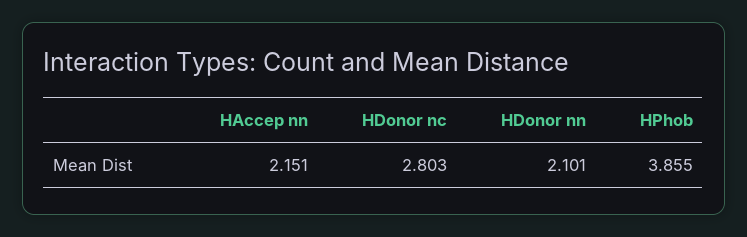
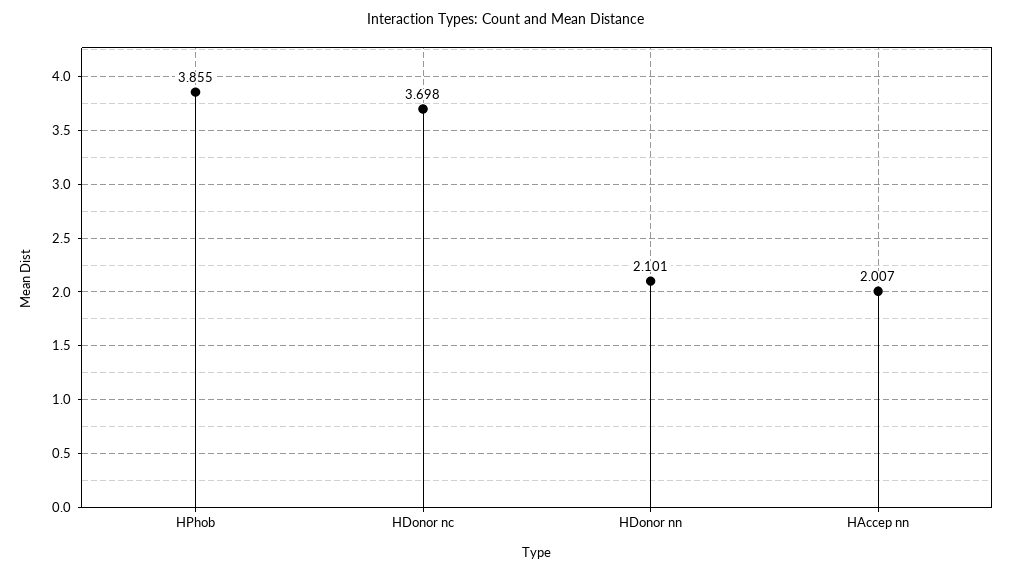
HAccep nn: 2.151 -> 2.007
HDonor nc: 2.803 -> 3.698

